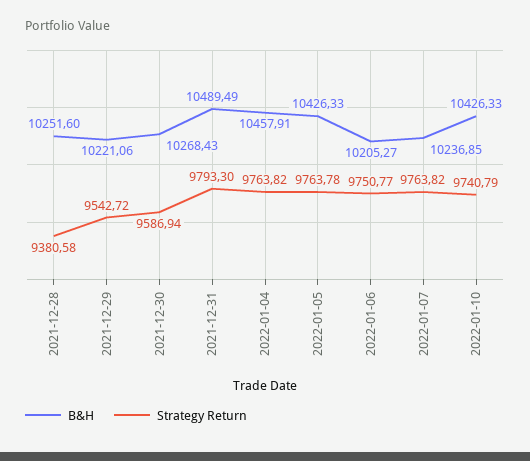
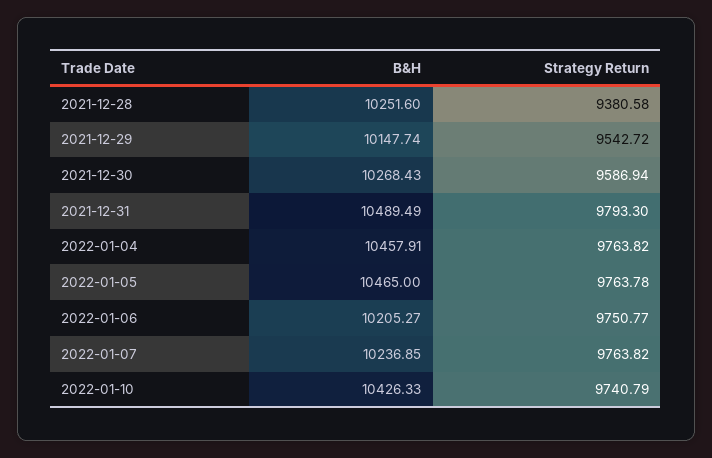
B&H, 2021-12-29: 10221.06 -> 10147.74
B&H, 2022-01-05: 10426.33 -> 10465

